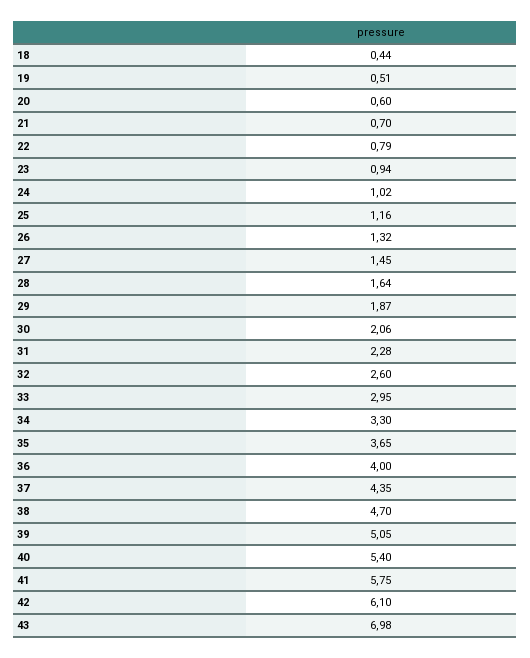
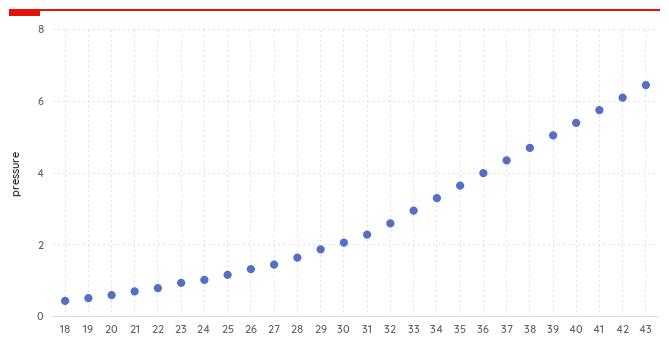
43: 6.98 -> 6.4

